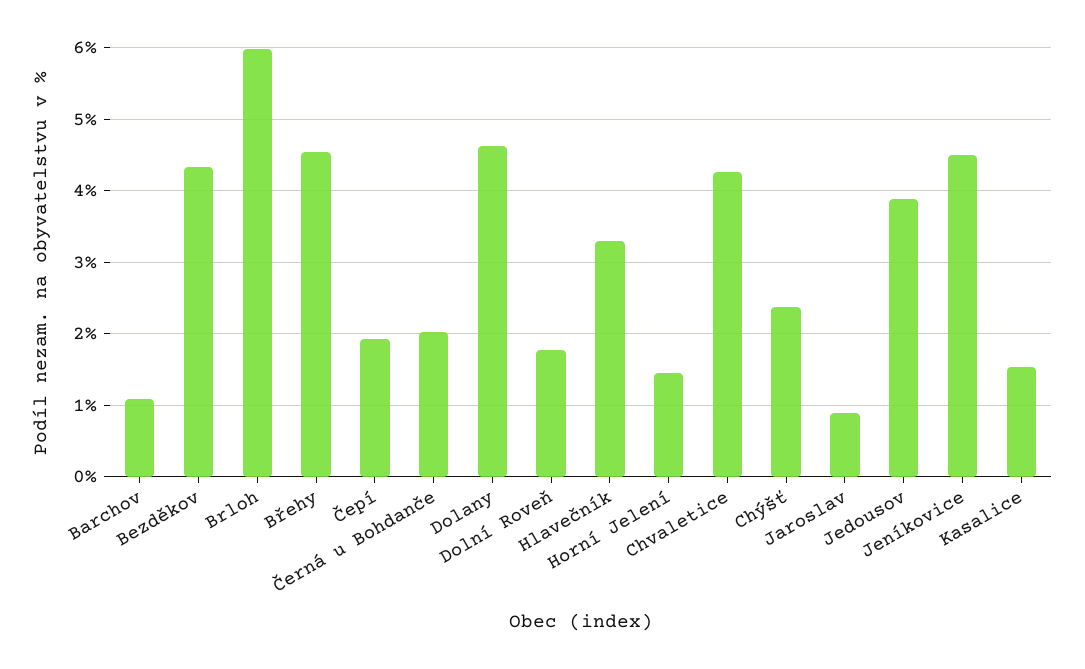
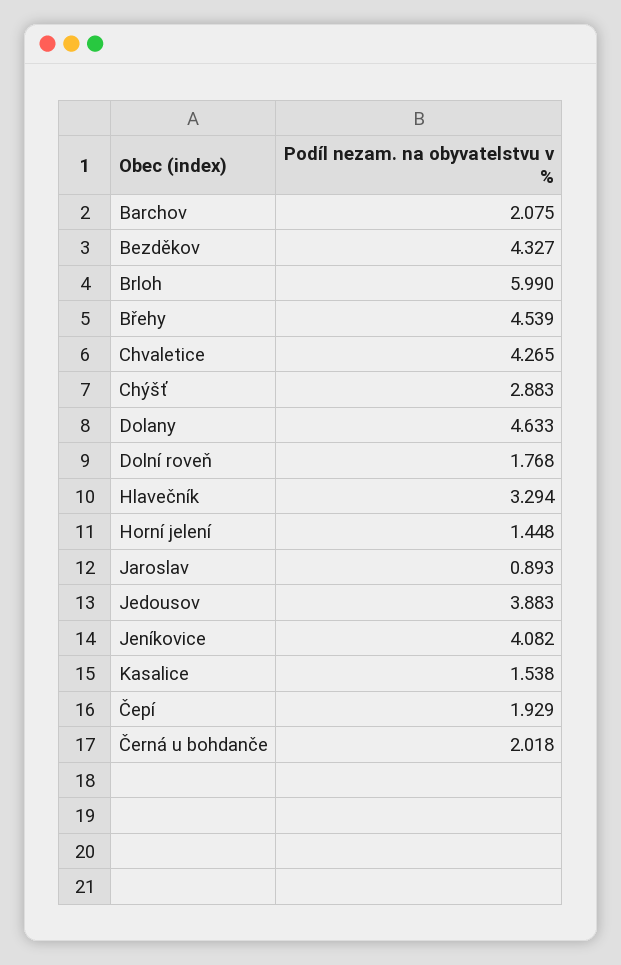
Barchov: 1.1 -> 2.075
Chýšť: 2.4 -> 2.883
Jeníkovice: 4.5 -> 4.082

